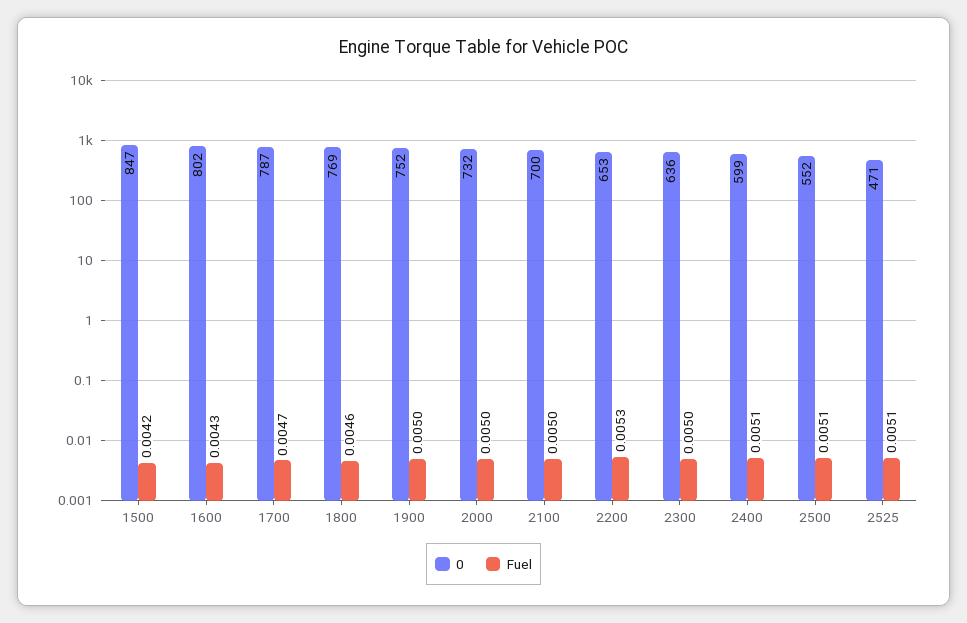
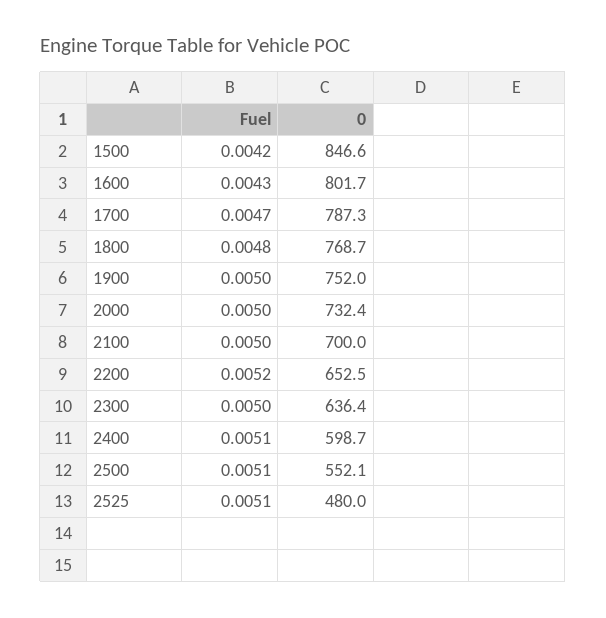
Fuel, 1800: 0.0046 -> 0.0048
Fuel, 2200: 0.0053 -> 0.0052
0, 2525: 471 -> 480

